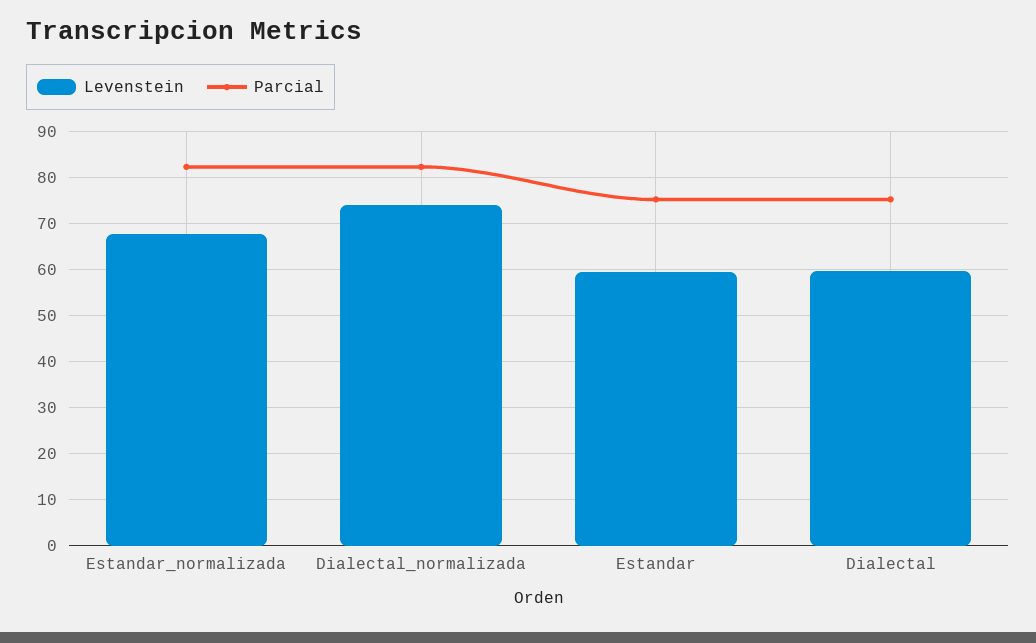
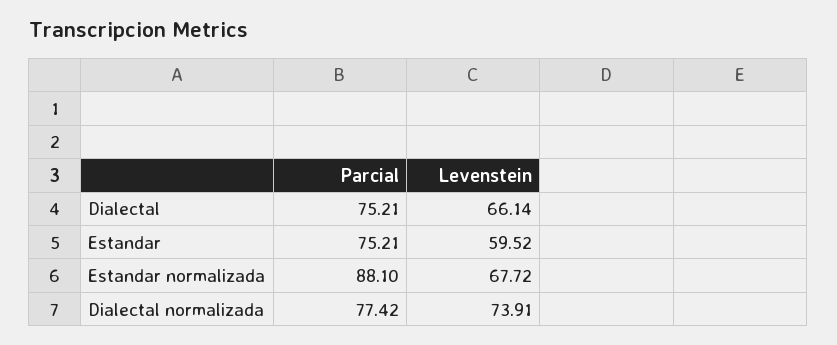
Parcial, Estandar_normalizada: 82 -> 88.1
Parcial, Dialectal_normalizada: 82 -> 77.42
Levenstein, Dialectal: 60 -> 66.14

